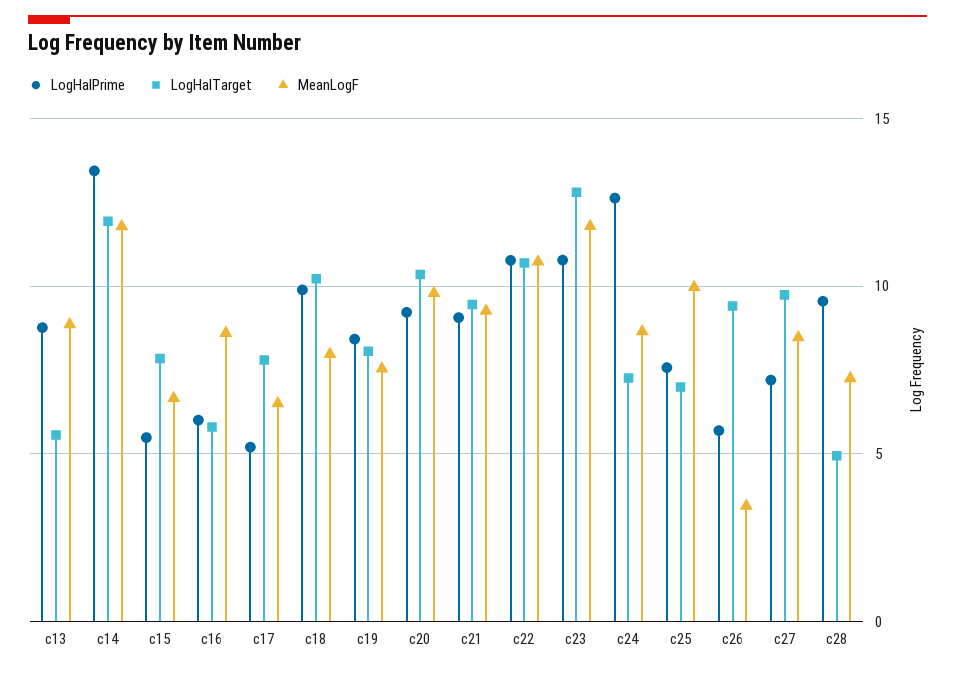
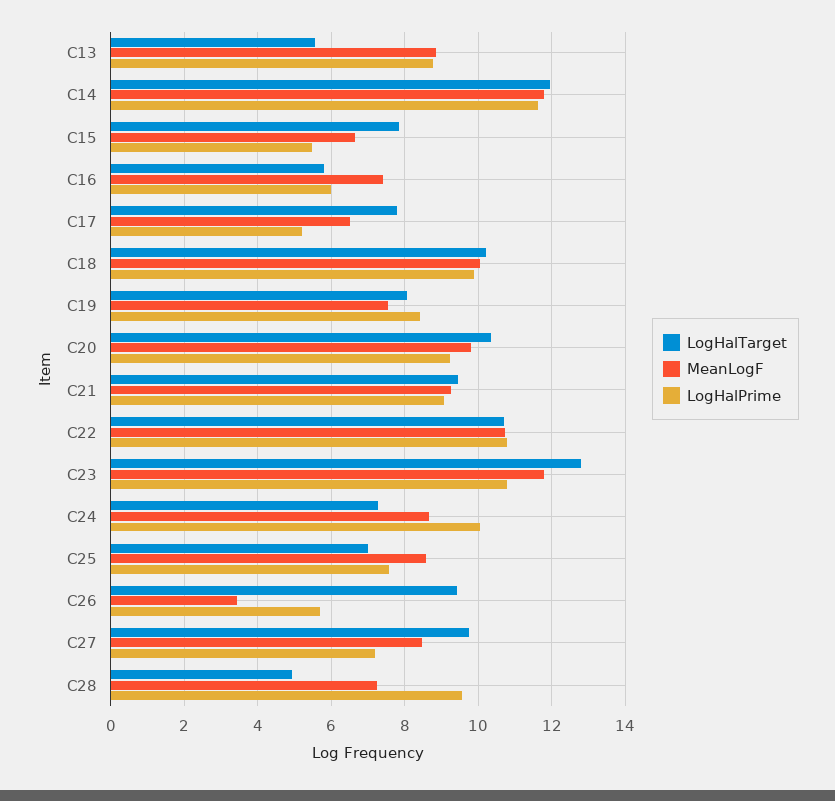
LogHalPrime, c14: 13.5 -> 11.6
MeanLogF, c16: 8.5 -> 7.4
MeanLogF, c18: 8 -> 10
LogHalPrime, c24: 12.5 -> 10
MeanLogF, c25: 10 -> 8.6

